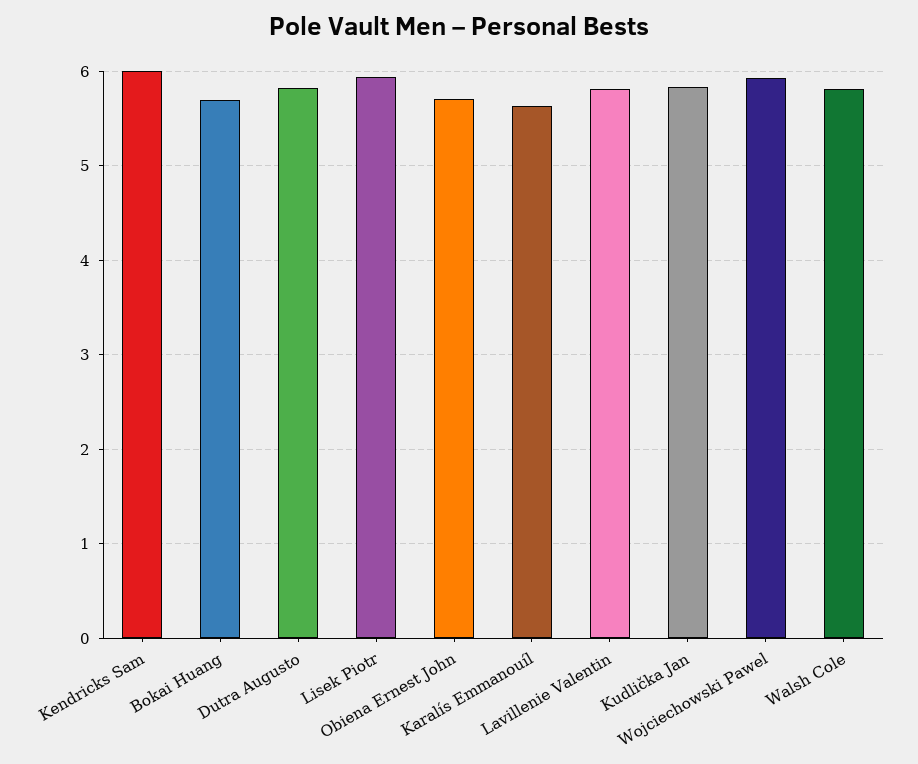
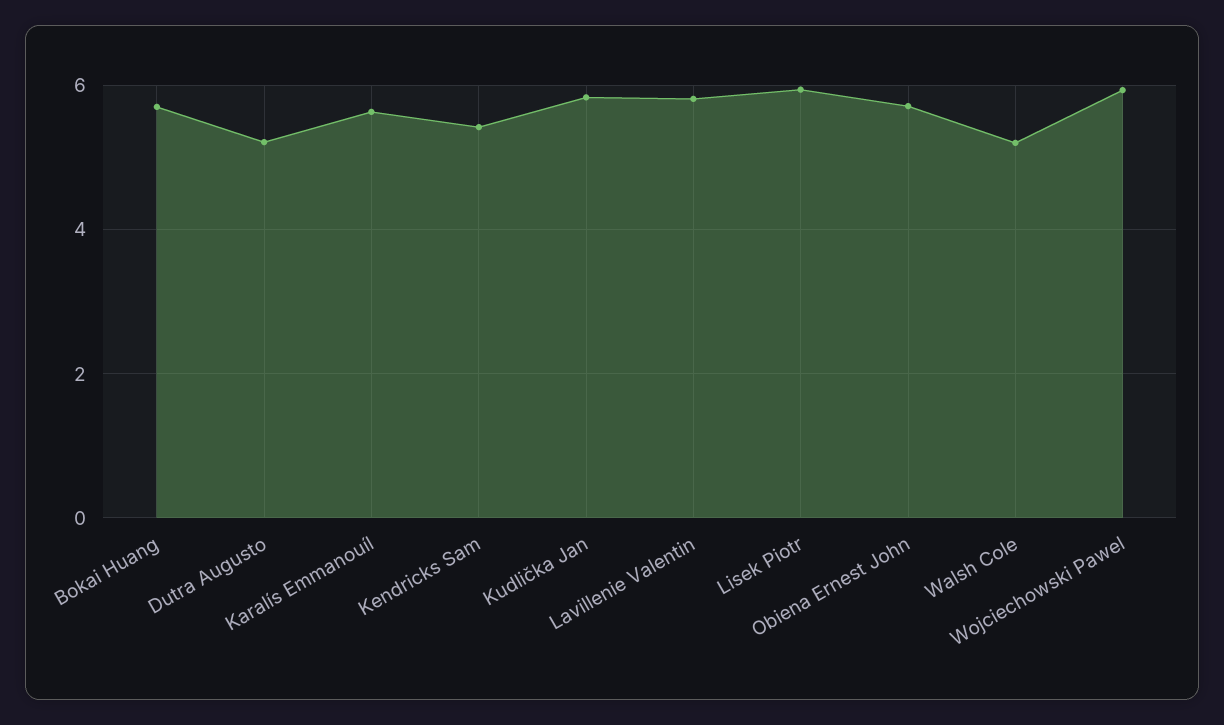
Kendricks Sam: 6 -> 5.4
Dutra Augusto: 5.8 -> 5.2
Walsh Cole: 5.8 -> 5.2

